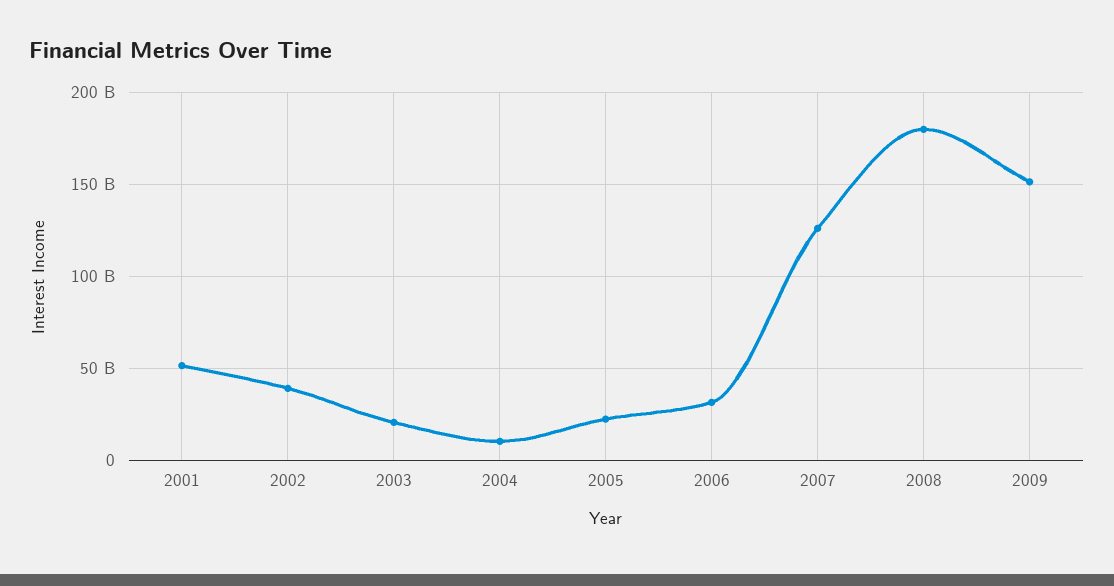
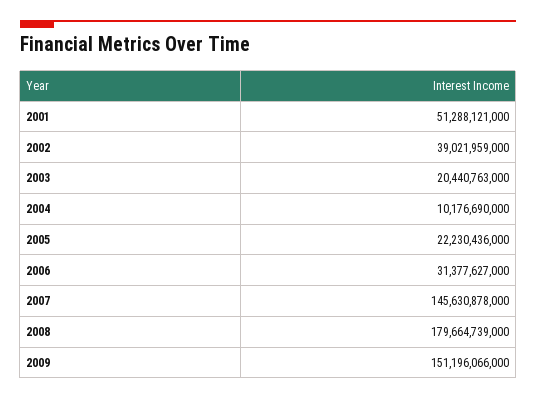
2007: 125000000000 -> 145630878000

